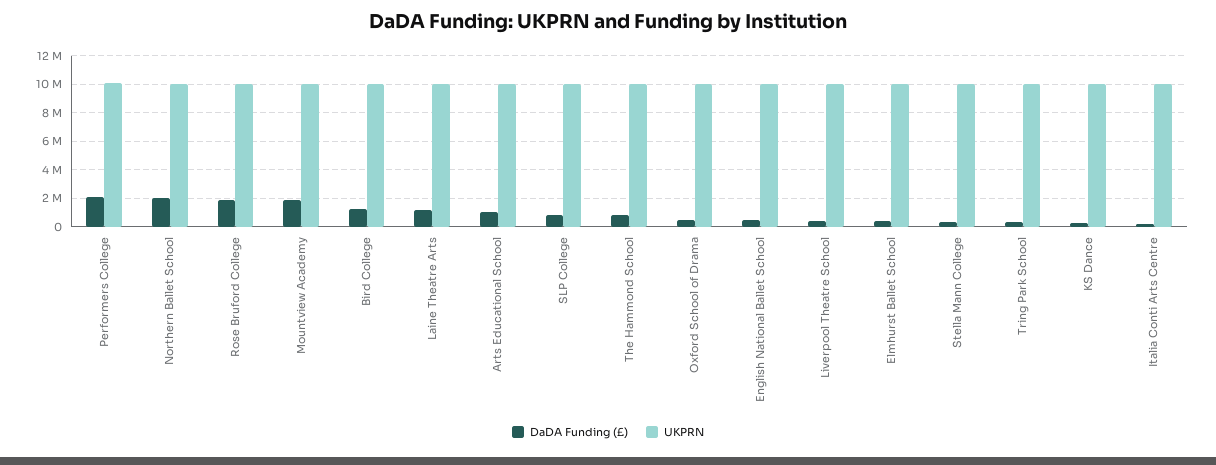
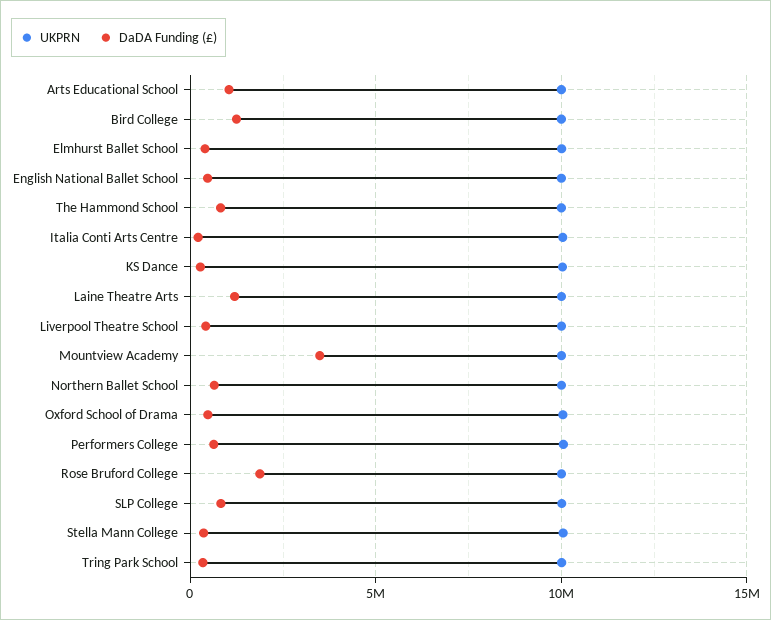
DaDA Funding (£), Performers College: 2000000 -> 500000
DaDA Funding (£), Northern Ballet School: 2000000 -> 500000
DaDA Funding (£), Mountview Academy: 2000000 -> 3500000

